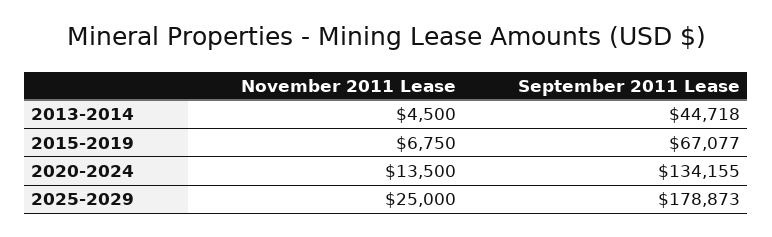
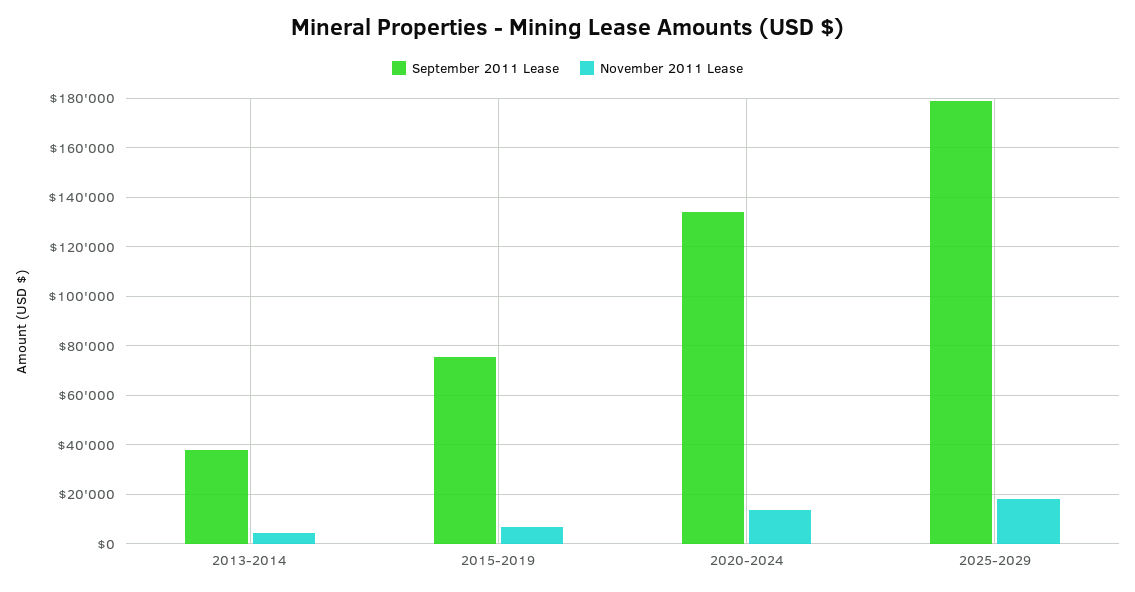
September 2011 Lease, 2013-2014: 44718 -> 37500
September 2011 Lease, 2015-2019: 67077 -> 75000
November 2011 Lease, 2025-2029: 25000 -> 17500

